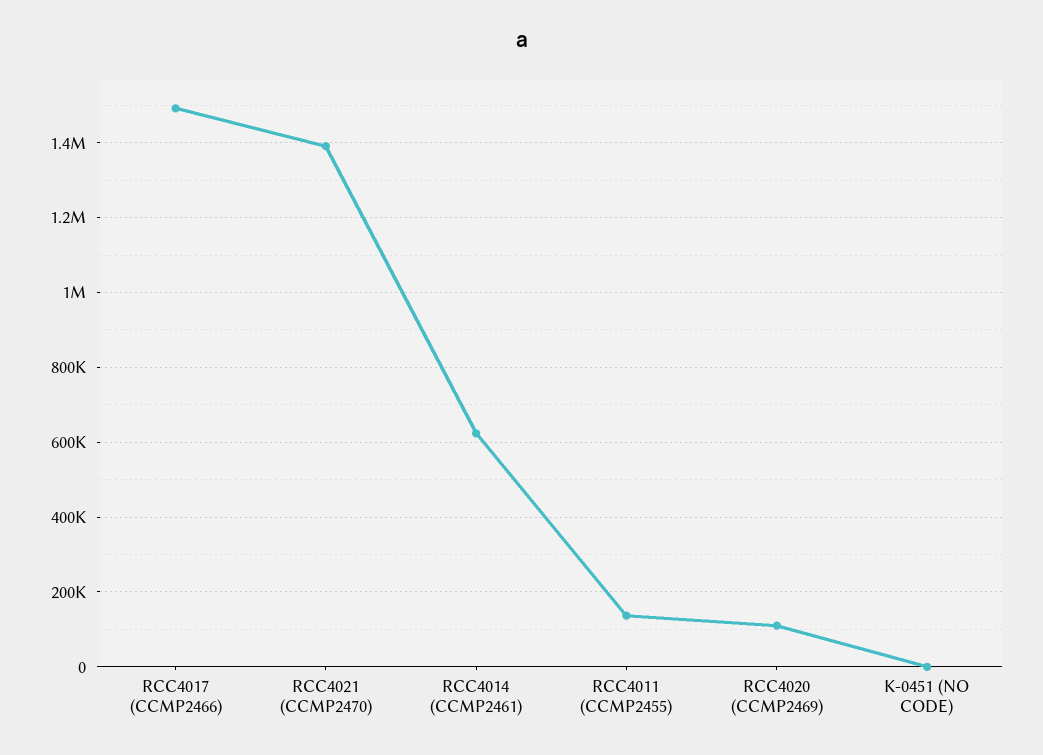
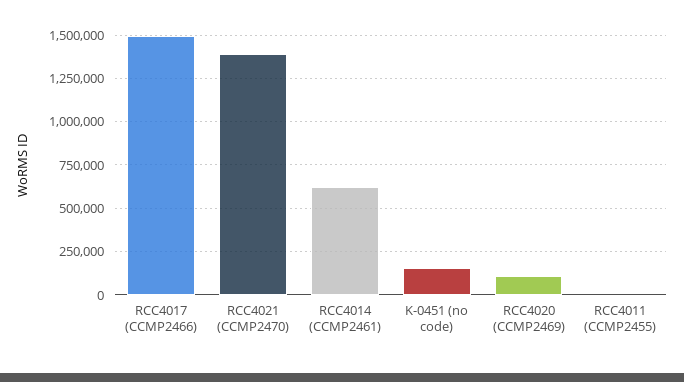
RCC4011 (CCMP2455): 140000 -> 0
K-0451 (NO CODE): 0 -> 150000

